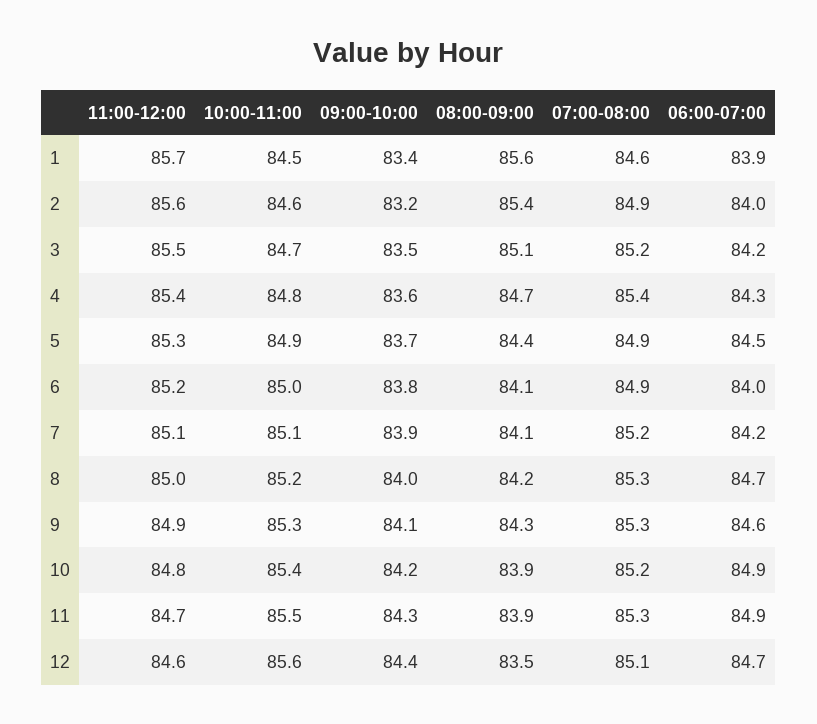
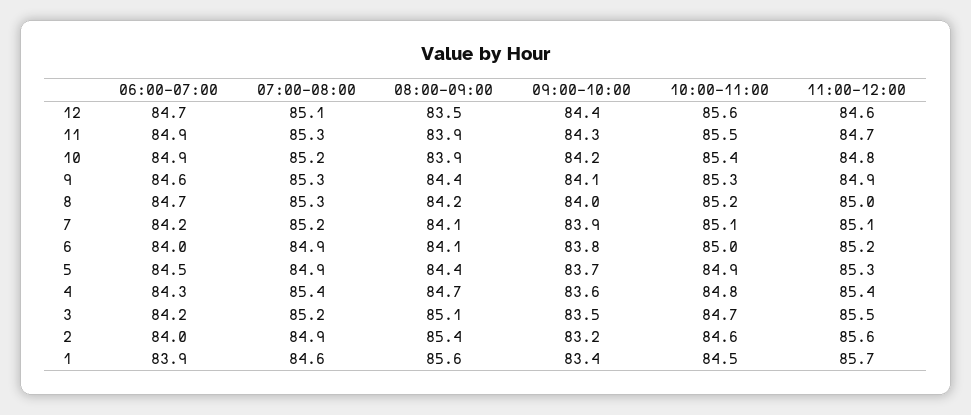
08:00-09:00, 9: 84.3 -> 84.4

